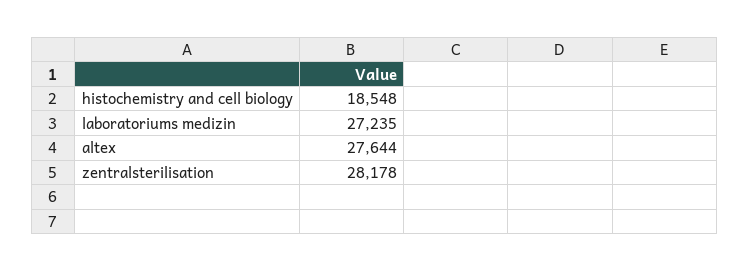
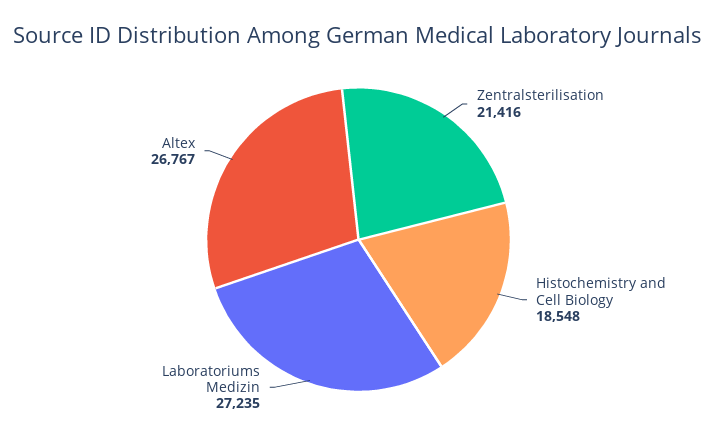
altex: 27644 -> 26767
zentralsterilisation: 28178 -> 21416

